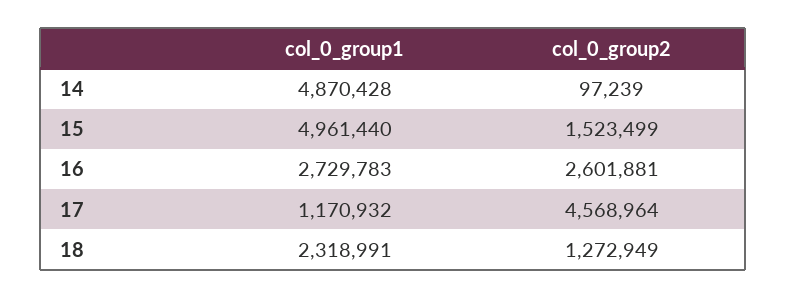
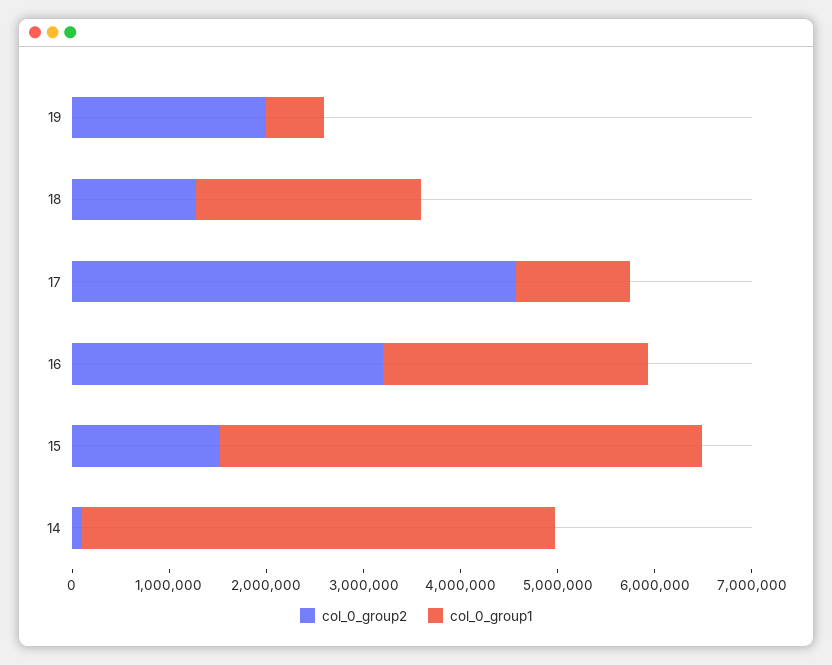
col_0_group2, 16: 2601881 -> 3200000
col_0_group2, 19: none -> 2000000
col_0_group1, 19: none -> 600000

